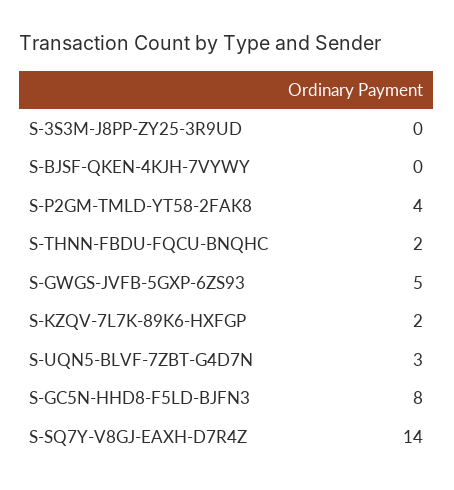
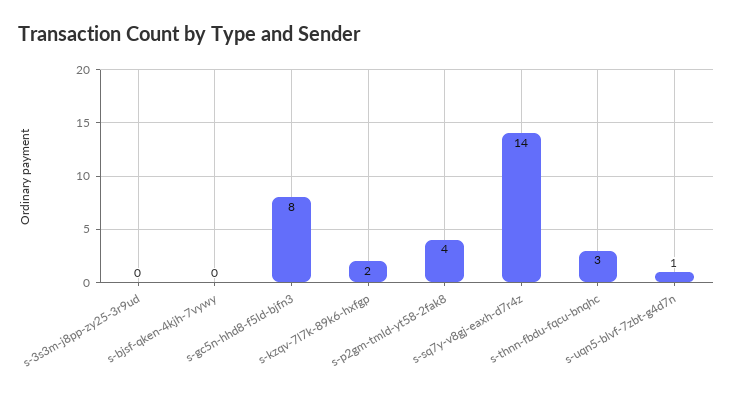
S-THNN-FBDU-FQCU-BNQHC: 2 -> 3
S-GWGS-JVFB-5GXP-6ZS93: 5 -> none
S-UQN5-BLVF-7ZBT-G4D7N: 3 -> 1

